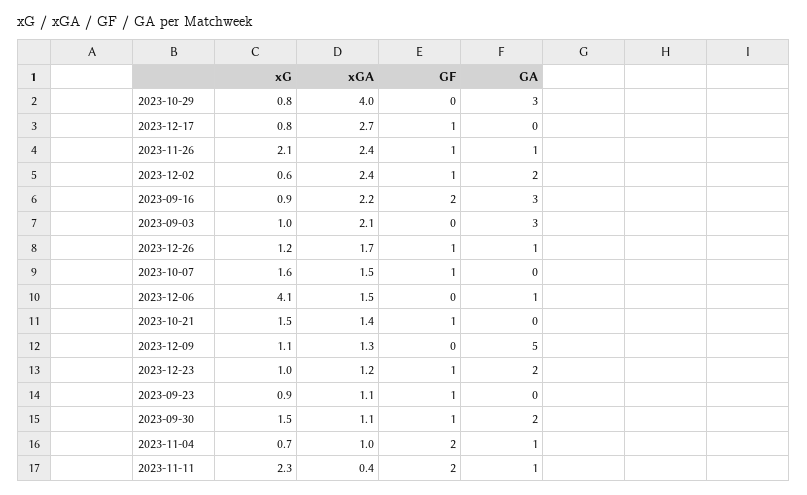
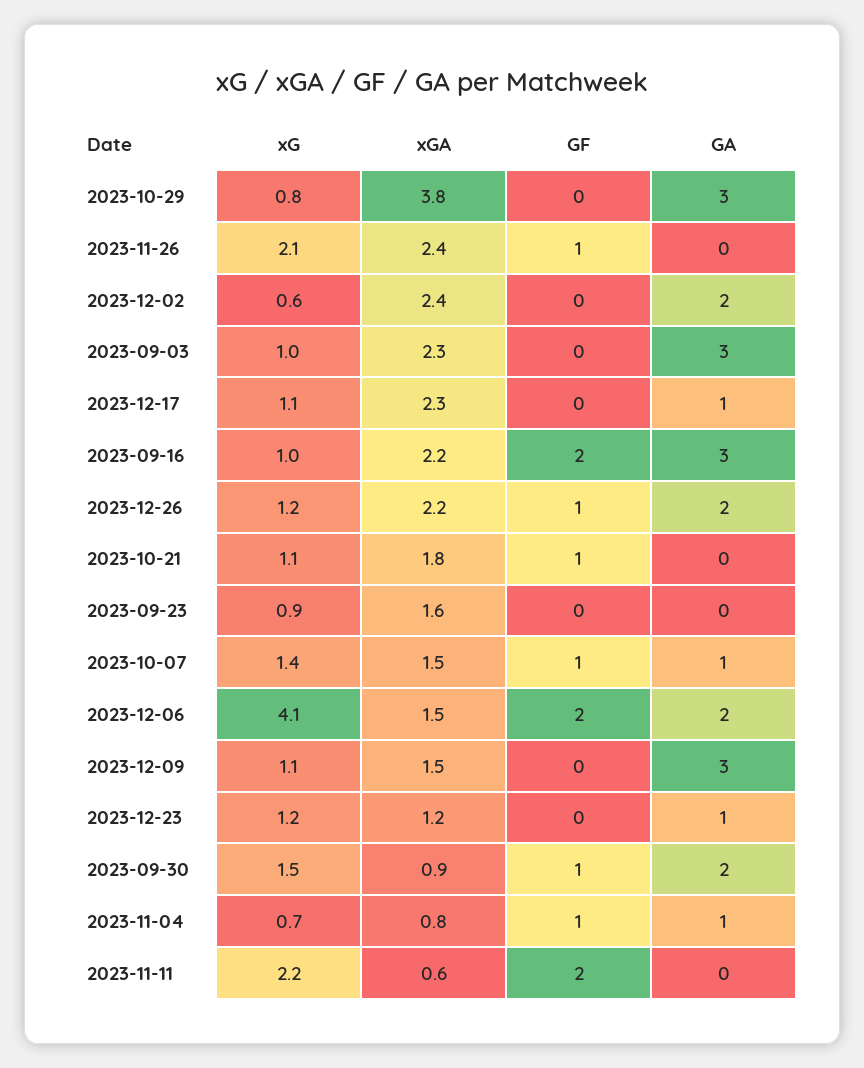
xGA, 2023-10-29: 4 -> 3.8
xG, 2023-12-17: 0.8 -> 1.1
xGA, 2023-12-17: 2.7 -> 2.3
GF, 2023-12-17: 1 -> 0
GA, 2023-12-17: 0 -> 1
GA, 2023-11-26: 1 -> 0
GF, 2023-12-02: 1 -> 0
xG, 2023-09-16: 0.9 -> 1
xGA, 2023-09-03: 2.1 -> 2.3
xGA, 2023-12-26: 1.7 -> 2.2
GA, 2023-12-26: 1 -> 2
xG, 2023-10-07: 1.6 -> 1.4
GA, 2023-10-07: 0 -> 1
GF, 2023-12-06: 0 -> 2
GA, 2023-12-06: 1 -> 2
xG, 2023-10-21: 1.5 -> 1.1
xGA, 2023-10-21: 1.4 -> 1.8
xGA, 2023-12-09: 1.3 -> 1.5
GA, 2023-12-09: 5 -> 3
xG, 2023-12-23: 1 -> 1.2
GF, 2023-12-23: 1 -> 0
GA, 2023-12-23: 2 -> 1
xGA, 2023-09-23: 1.1 -> 1.6
GF, 2023-09-23: 1 -> 0
xGA, 2023-09-30: 1.1 -> 0.9
xGA, 2023-11-04: 1 -> 0.8
GF, 2023-11-04: 2 -> 1
xG, 2023-11-11: 2.3 -> 2.2
xGA, 2023-11-11: 0.4 -> 0.6
GA, 2023-11-11: 1 -> 0

